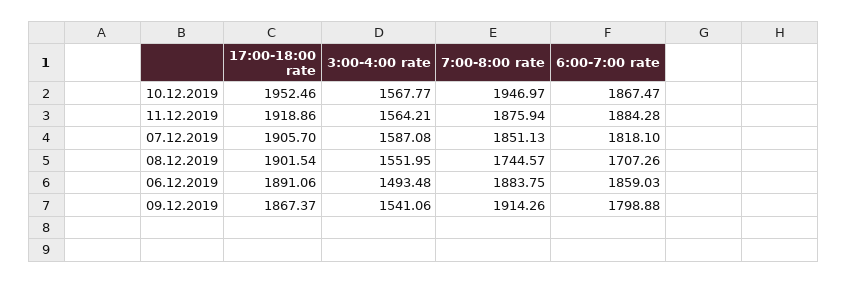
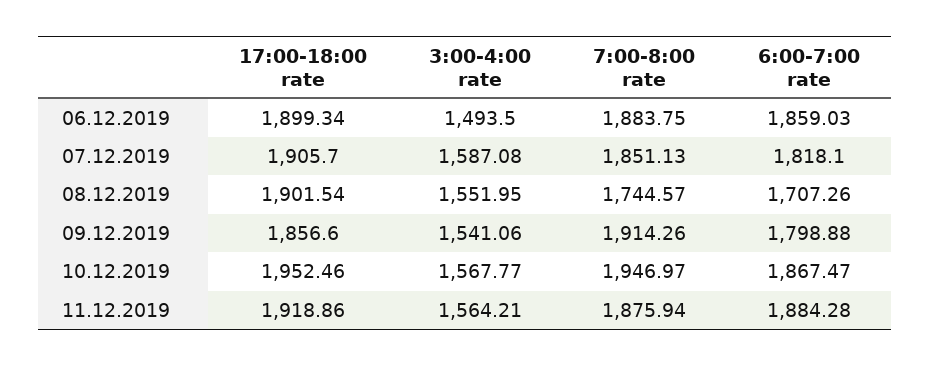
17:00-18:00 rate, 06.12.2019: 1891.06 -> 1899.34
3:00-4:00 rate, 06.12.2019: 1493.48 -> 1493.5
17:00-18:00 rate, 09.12.2019: 1867.37 -> 1856.6

